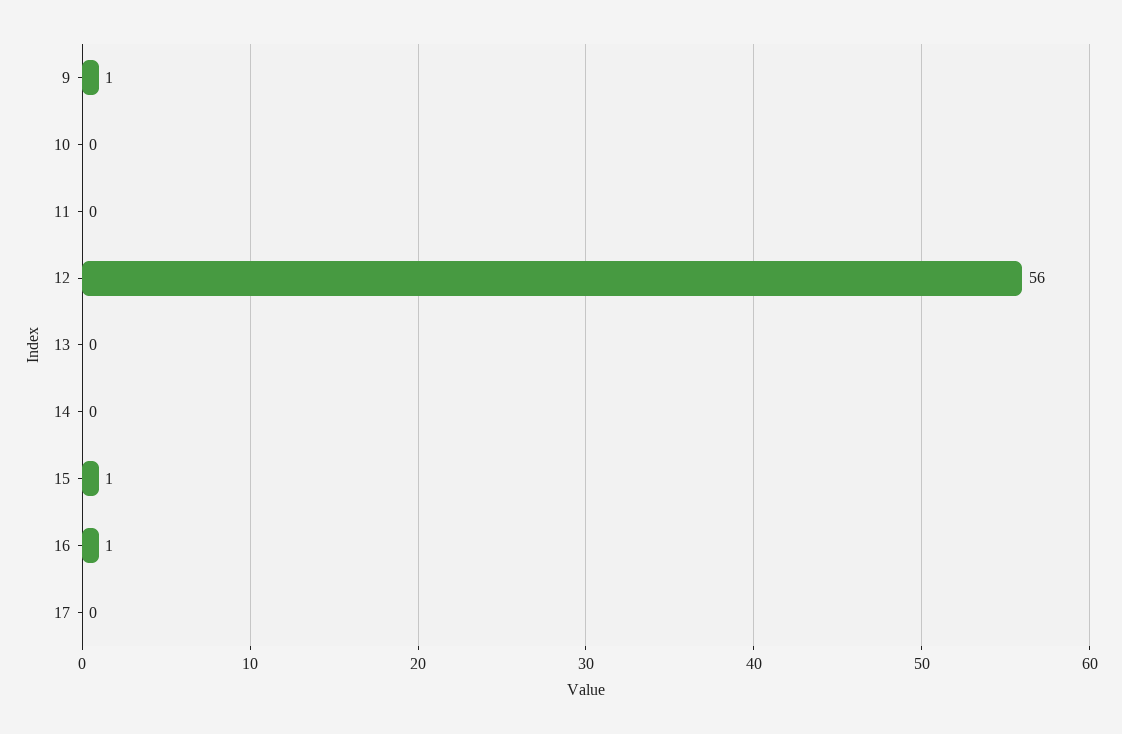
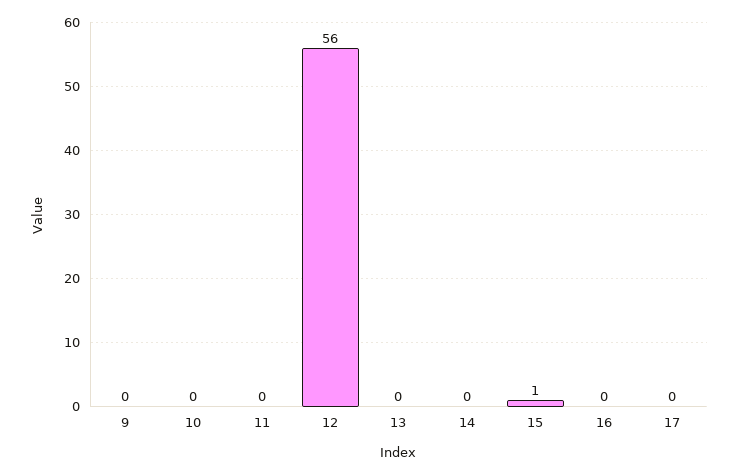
9: 1 -> 0
16: 1 -> 0

